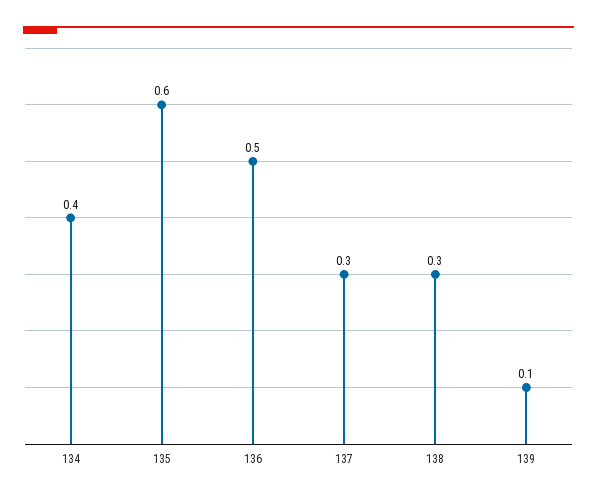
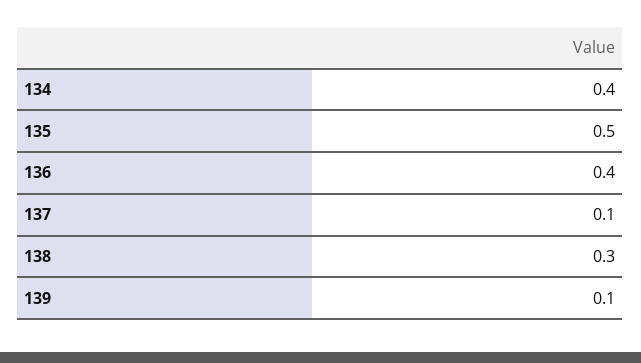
135: 0.6 -> 0.5
136: 0.5 -> 0.4
137: 0.3 -> 0.1

